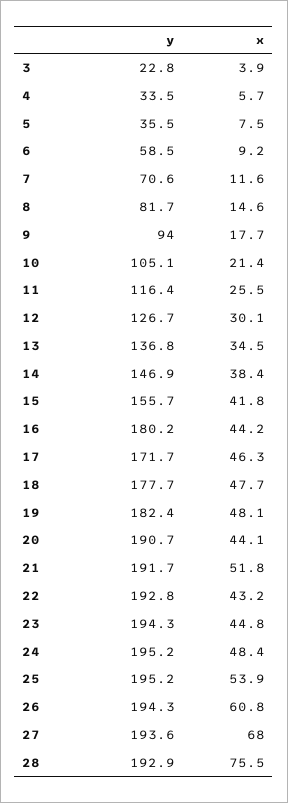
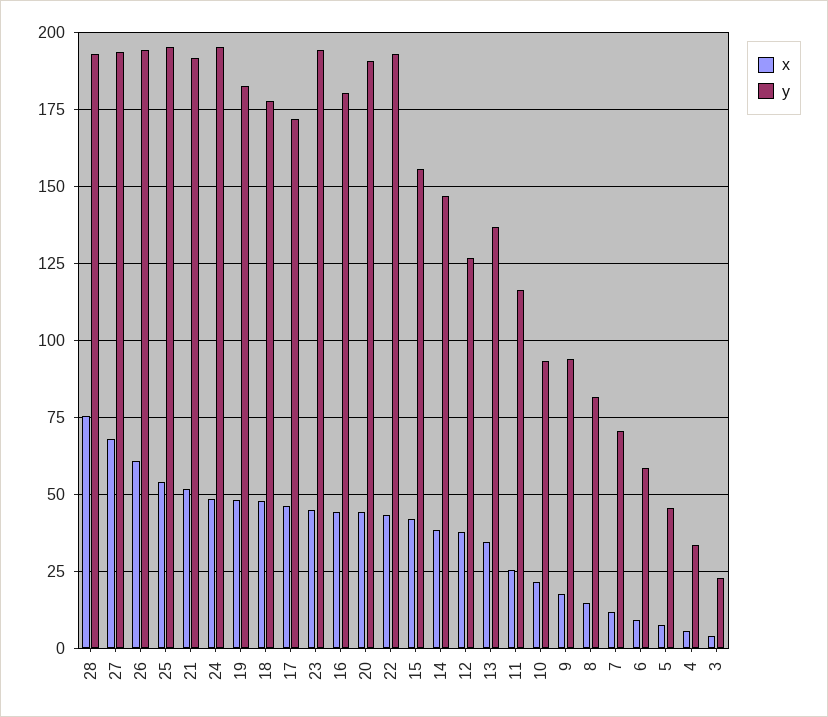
y, 5: 35.5 -> 45
y, 10: 105.1 -> 92.5
x, 12: 30.1 -> 37.5

